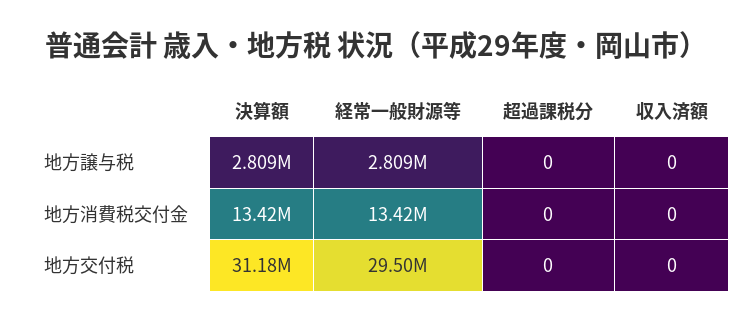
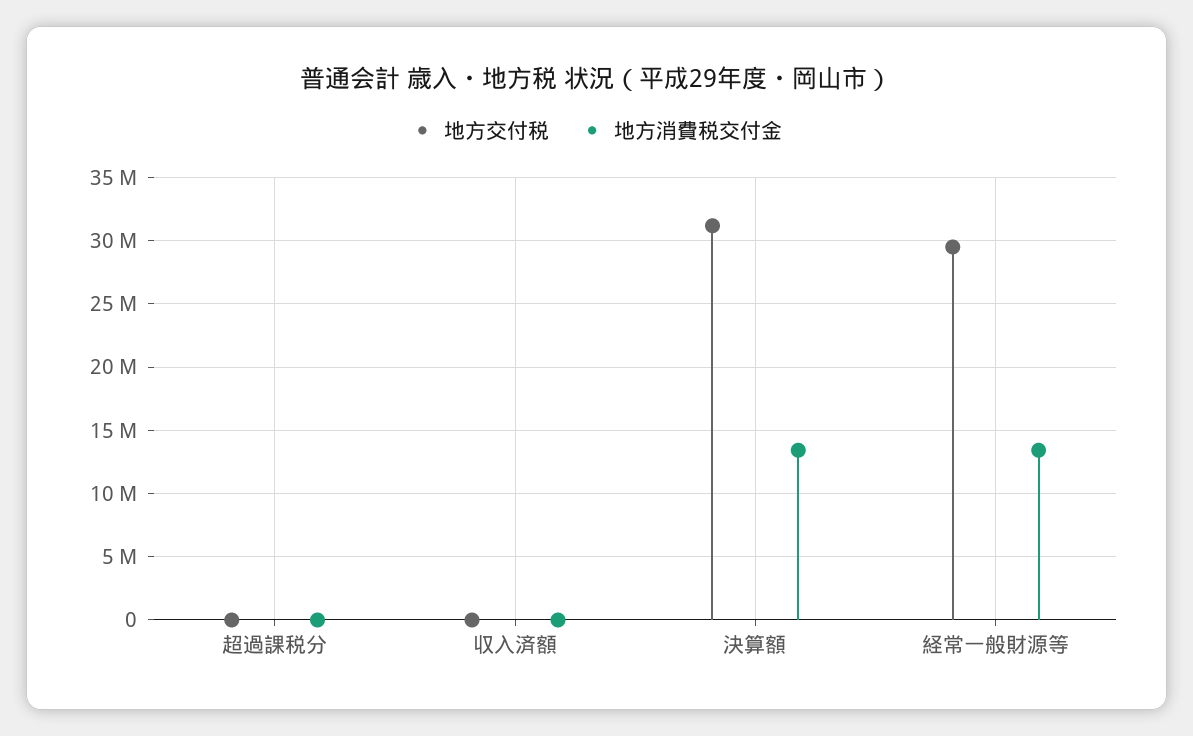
地方譲与税, 決算額: 2809000 -> none
地方譲与税, 経常一般財源等: 2809000 -> none
地方譲与税, 超過課税分: 0 -> none
地方譲与税, 収入済額: 0 -> none

